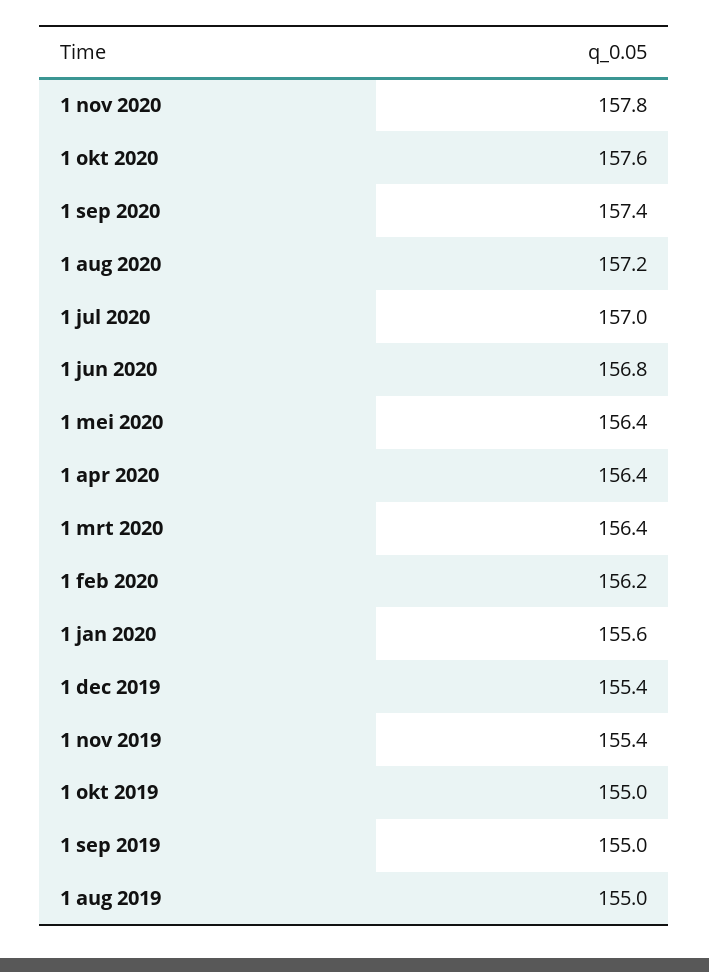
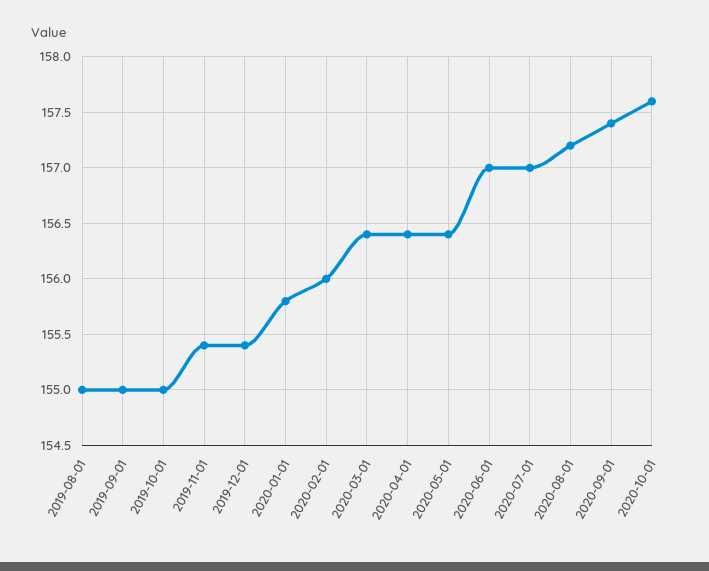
1 nov 2020: 157.8 -> none
1 jun 2020: 156.8 -> 157
1 feb 2020: 156.2 -> 156
1 jan 2020: 155.6 -> 155.8

